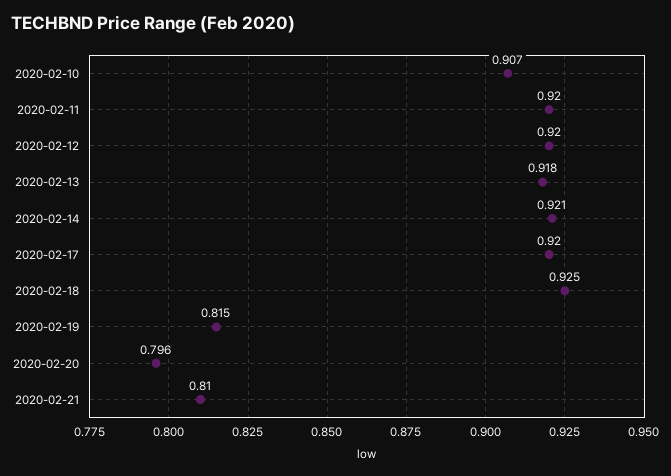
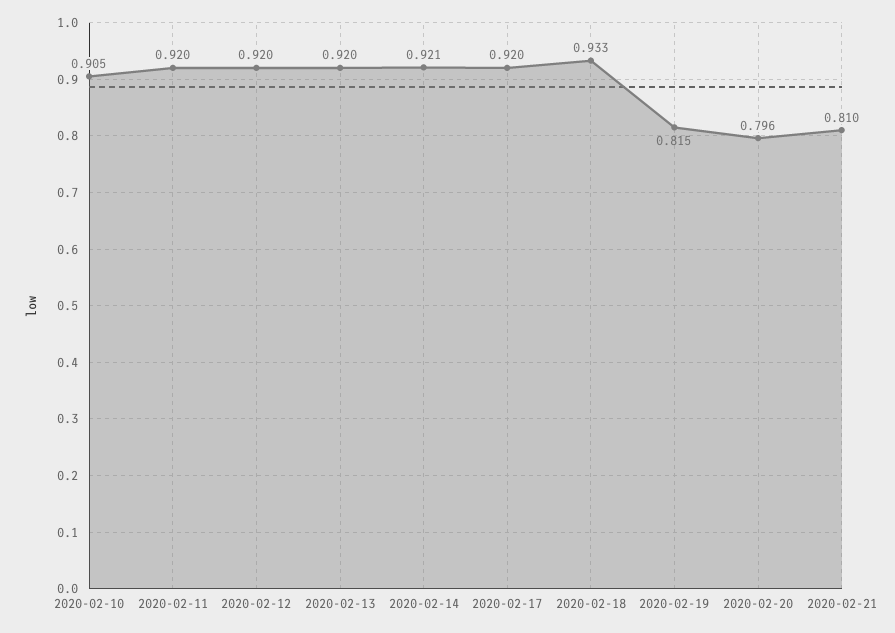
2020-02-10: 0.907 -> 0.905
2020-02-13: 0.918 -> 0.92
2020-02-18: 0.925 -> 0.933

